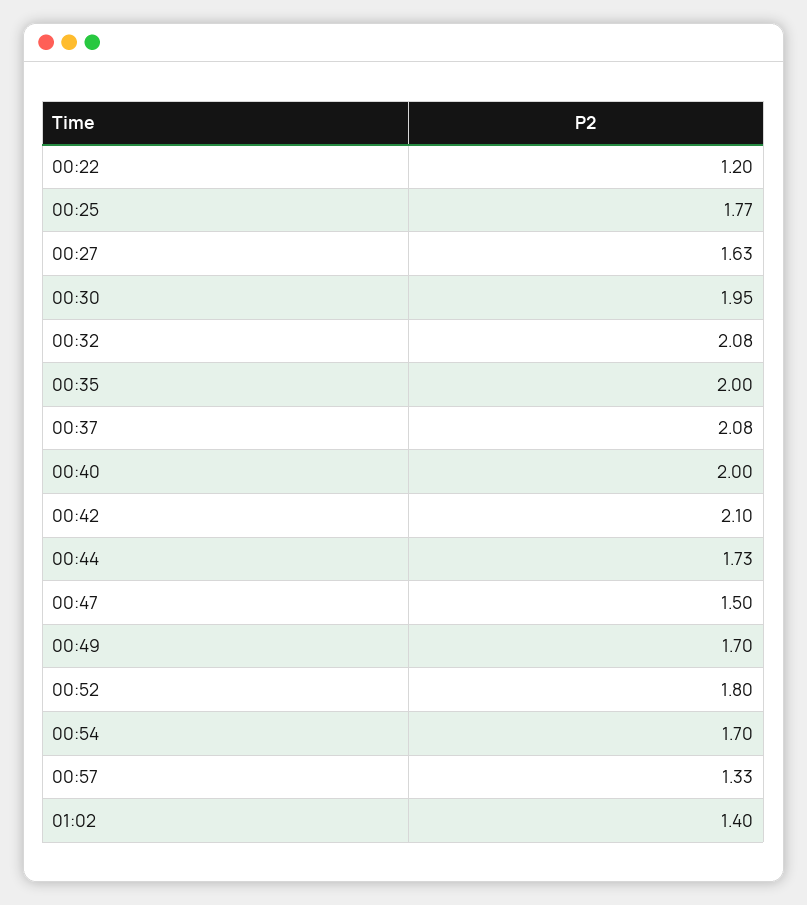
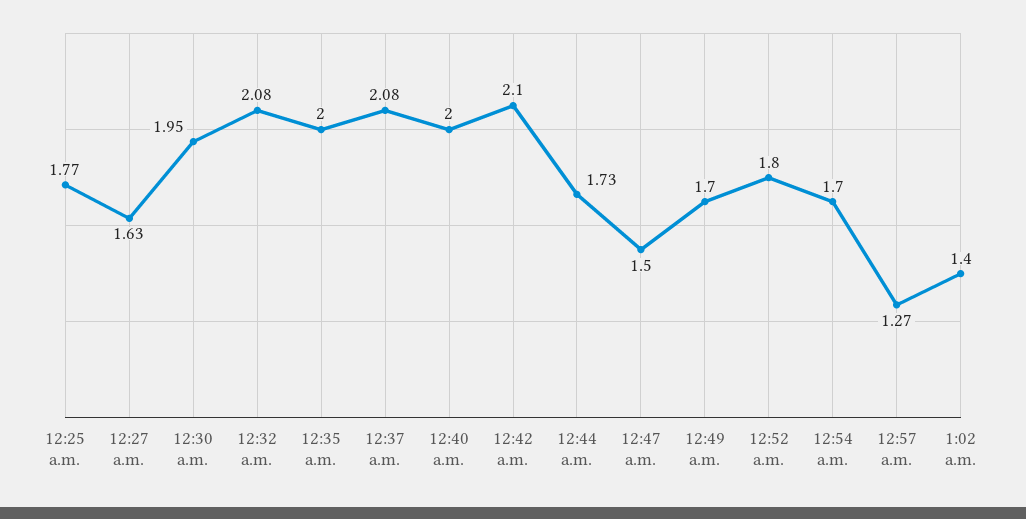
00:22: 1.2 -> none
00:57: 1.33 -> 1.27

